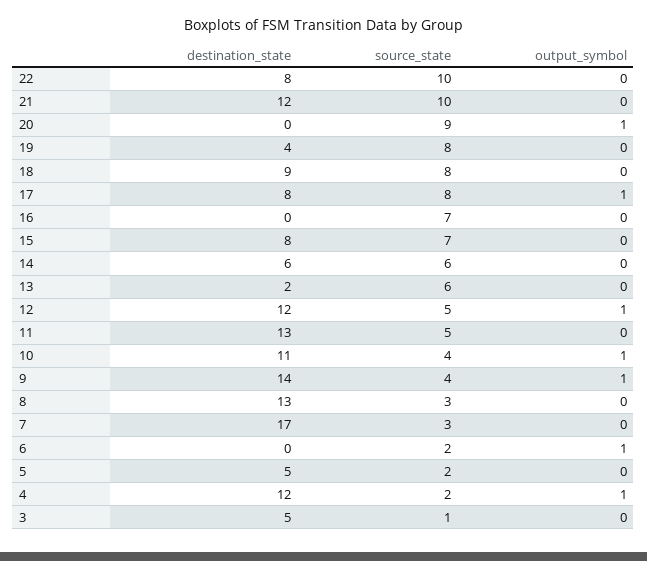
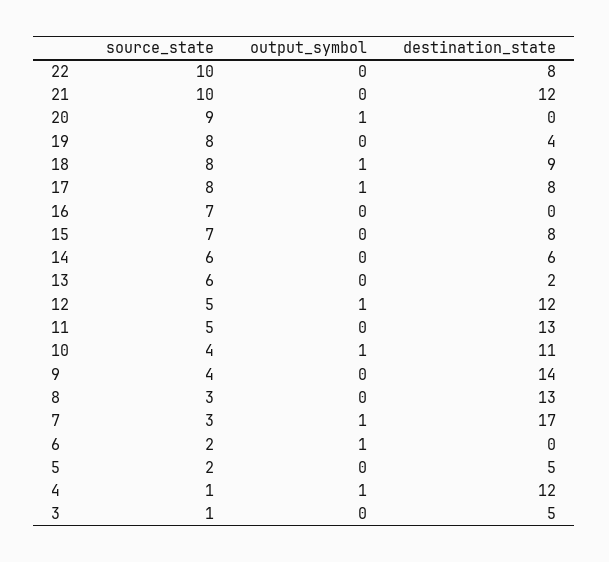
output_symbol, 18: 0 -> 1
output_symbol, 9: 1 -> 0
output_symbol, 7: 0 -> 1
source_state, 4: 2 -> 1

